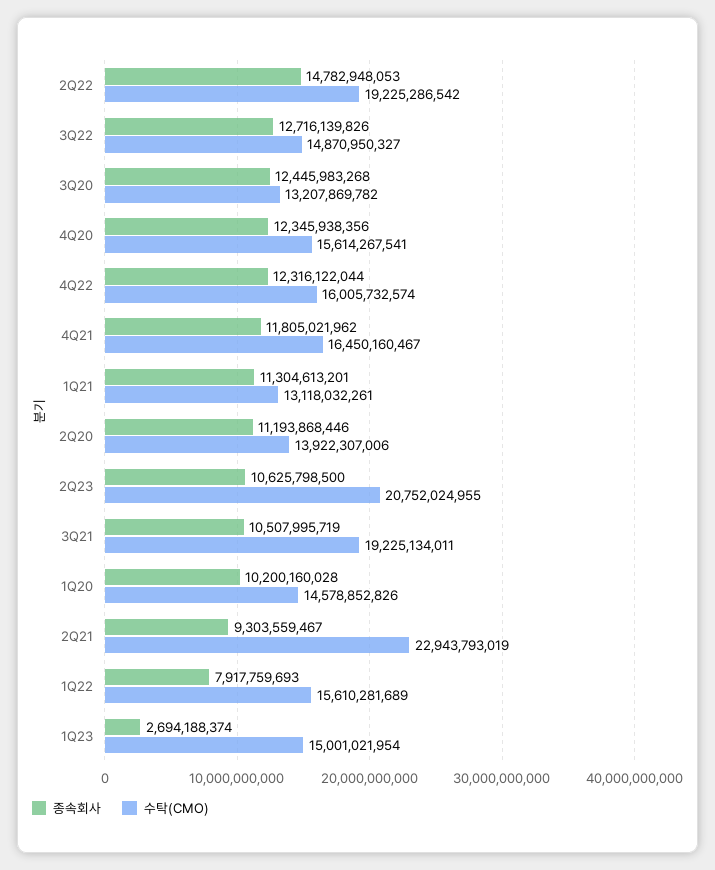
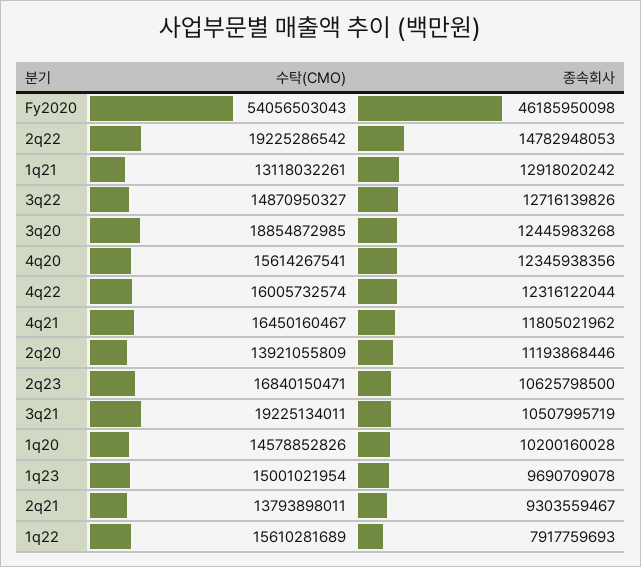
수탁(CMO), 3Q20: 13207869782 -> 18854872985
종속회사, 1Q21: 11304613201 -> 12918020242
수탁(CMO), 2Q20: 13922307006 -> 13921055809
수탁(CMO), 2Q23: 20752024955 -> 16840150471
수탁(CMO), 2Q21: 22943793019 -> 13793898011
종속회사, 1Q23: 2694188374 -> 9690709078
수탁(CMO), Fy2020: none -> 54056503043
종속회사, Fy2020: none -> 46185950098

